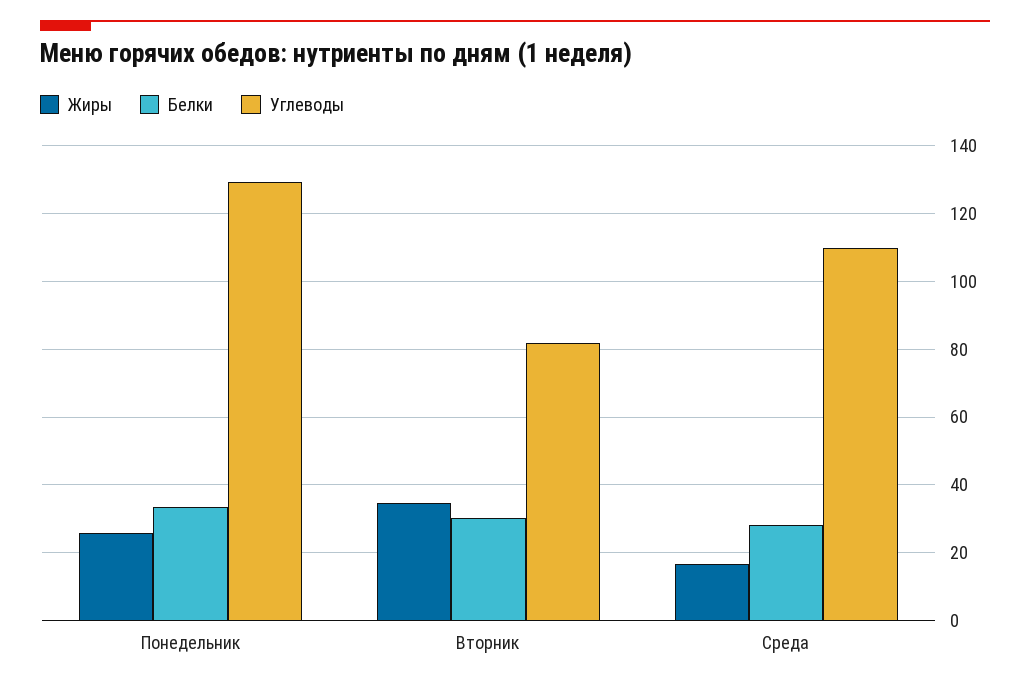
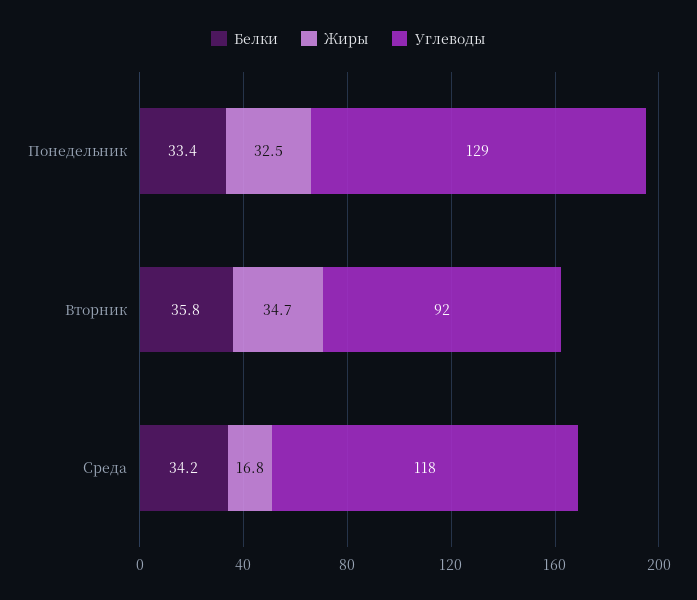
Жиры, Понедельник: 26 -> 32.5
Белки, Вторник: 30 -> 35.8
Углеводы, Вторник: 82 -> 92
Белки, Среда: 28 -> 34.2
Углеводы, Среда: 110 -> 118

